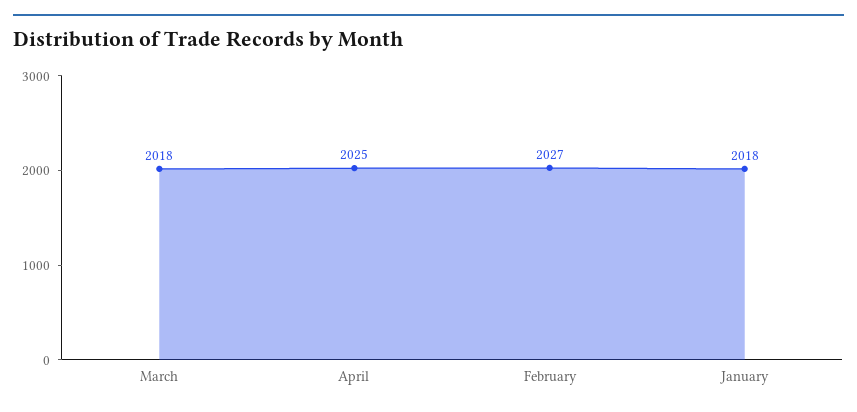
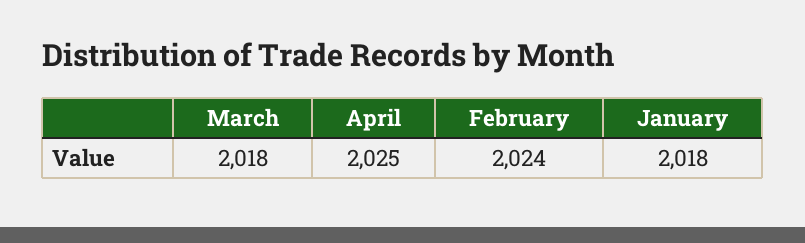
February: 2027 -> 2024

